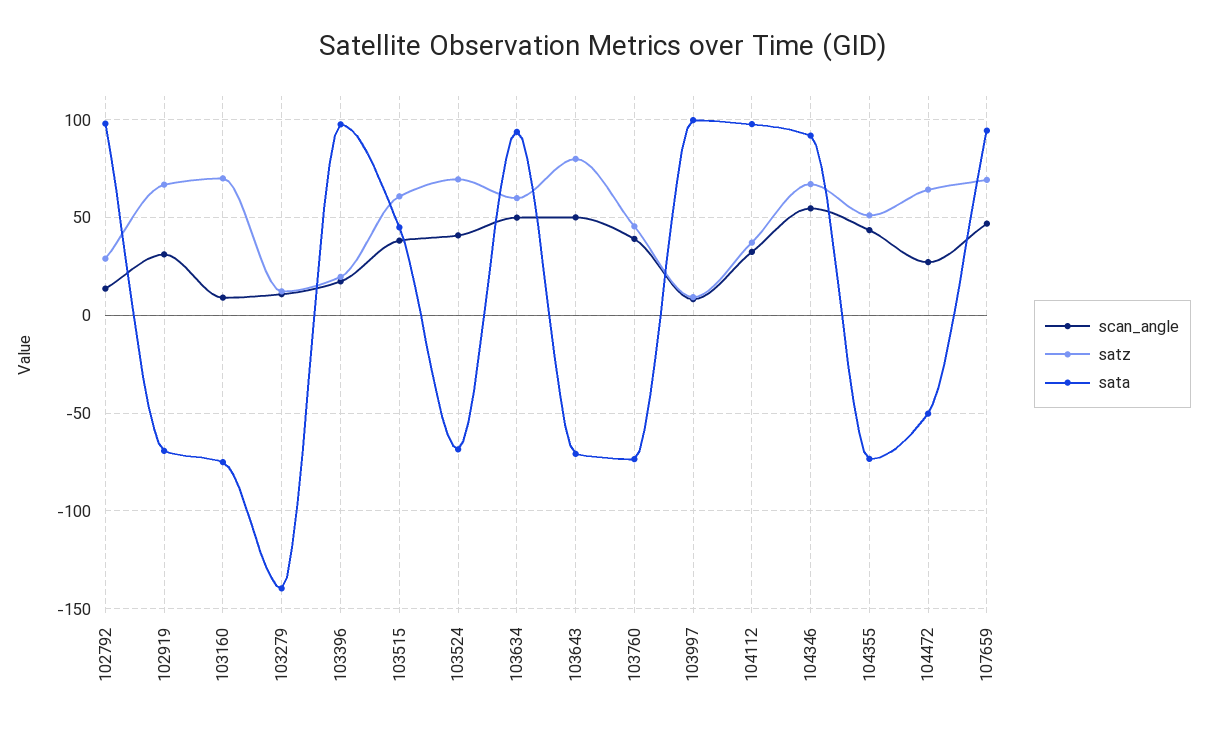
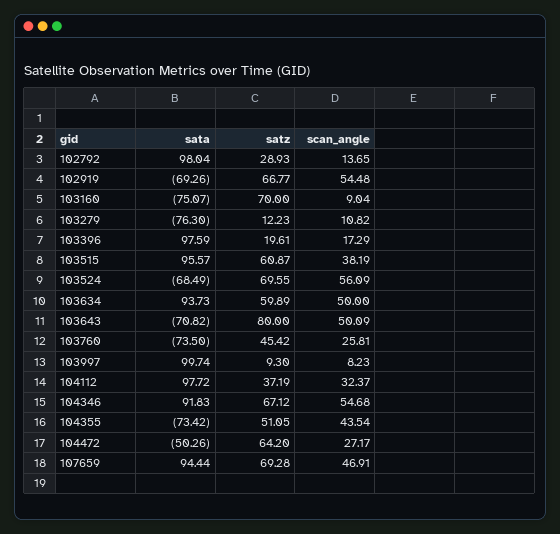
scan_angle, 102919: 30 -> 54.48
sata, 103279: -140 -> -76.3
sata, 103515: 45 -> 95.57
scan_angle, 103524: 40 -> 56.09
scan_angle, 103760: 40 -> 25.81

